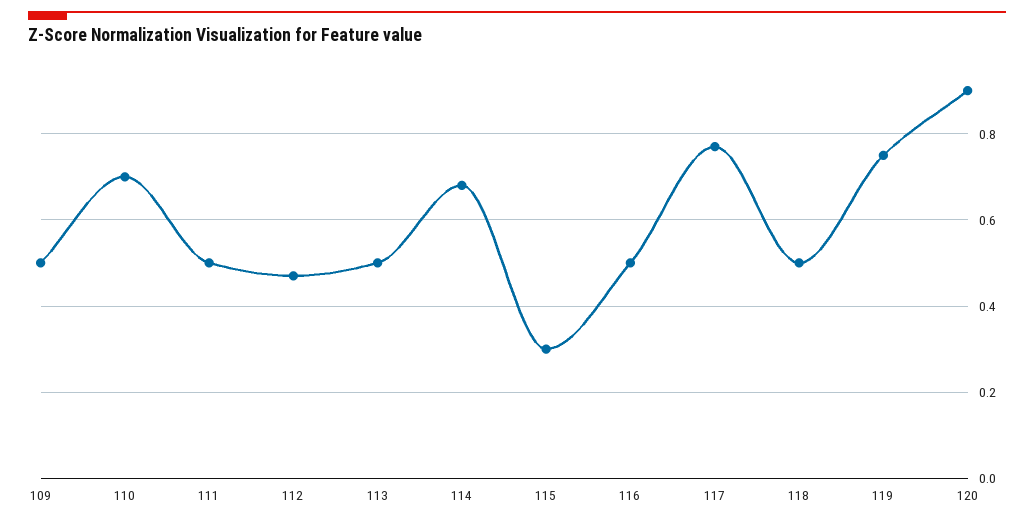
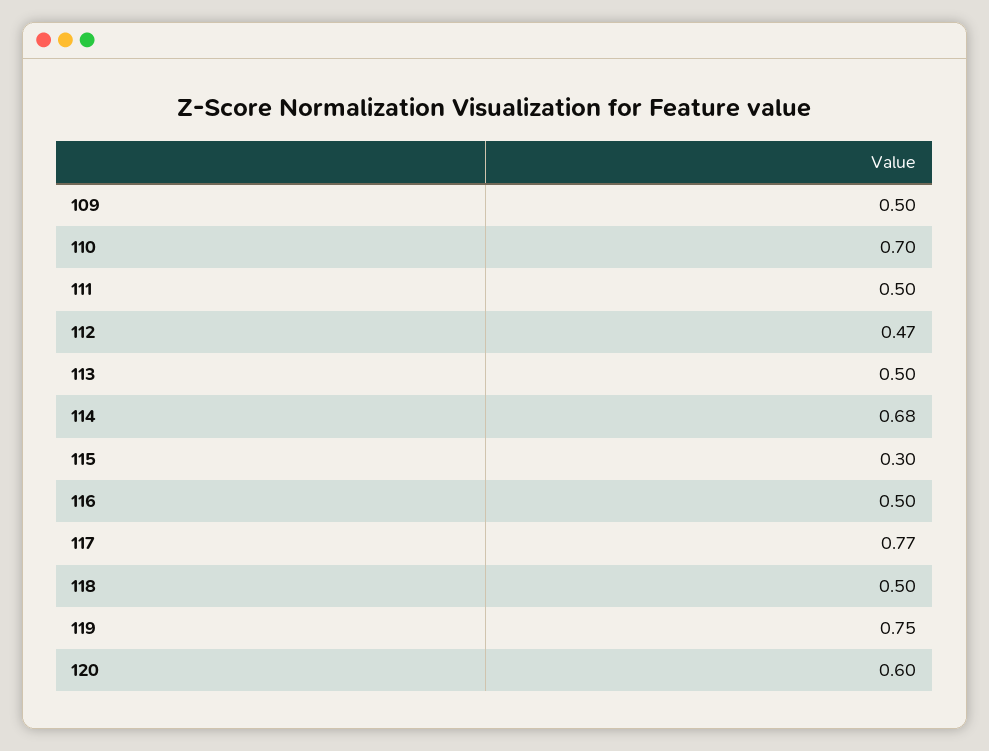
120: 0.9 -> 0.6

